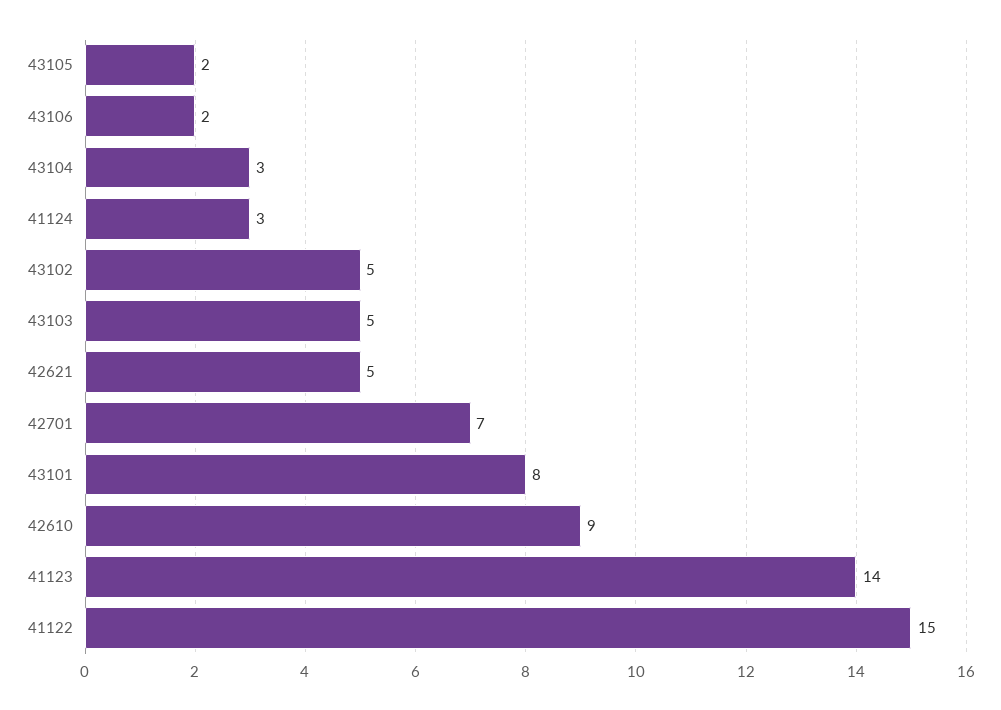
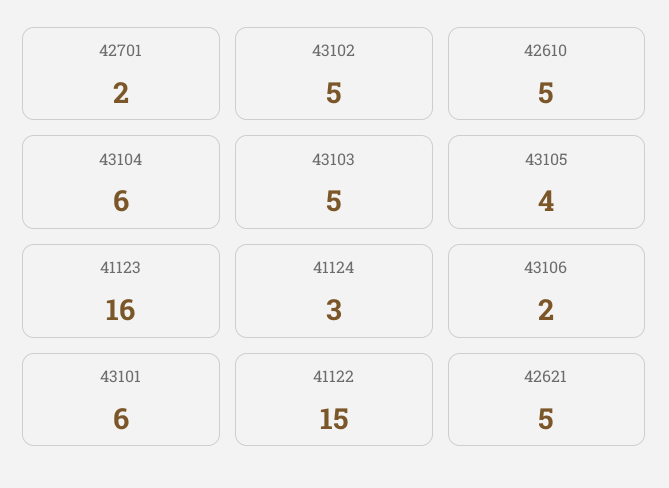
43105: 2 -> 4
43104: 3 -> 6
42701: 7 -> 2
43101: 8 -> 6
42610: 9 -> 5
41123: 14 -> 16

